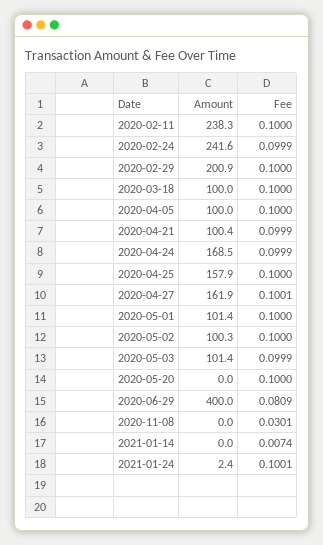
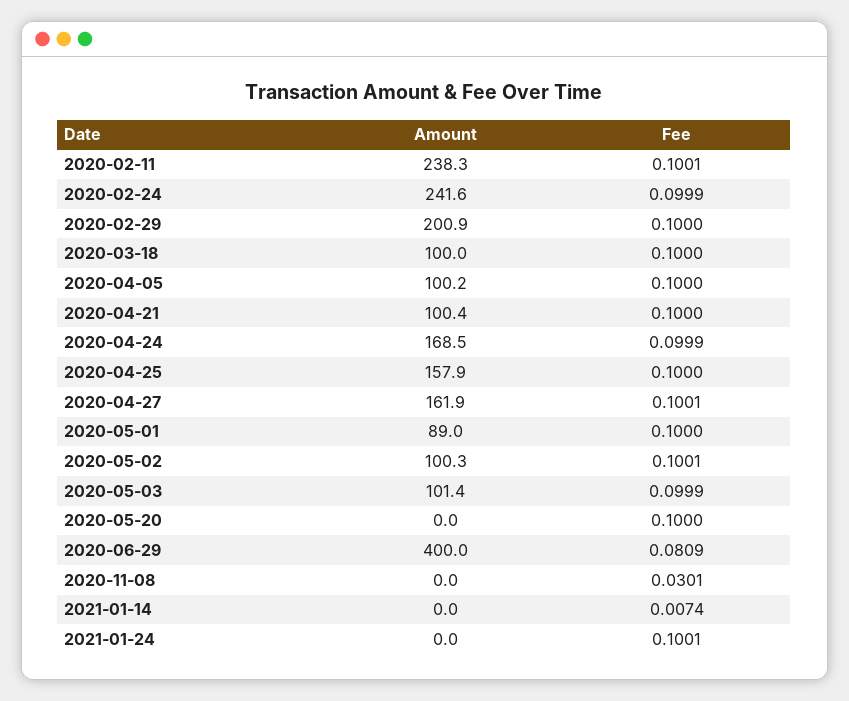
Fee, 2020-02-11: 0.1 -> 0.1001
Amount, 2020-04-05: 100 -> 100.2
Fee, 2020-04-21: 0.0999 -> 0.1
Amount, 2020-05-01: 101.4 -> 89
Fee, 2020-05-02: 0.1 -> 0.1001
Amount, 2021-01-24: 2.4 -> 0

